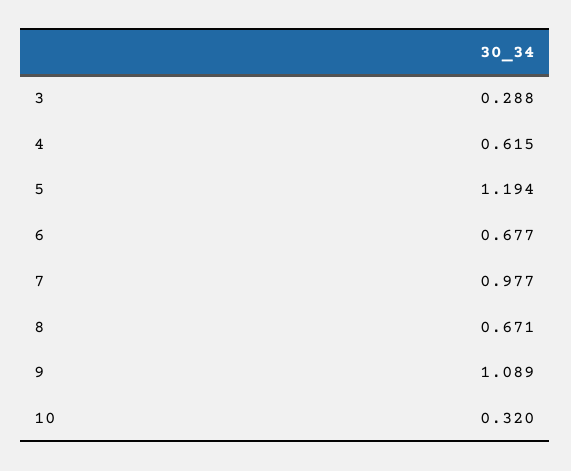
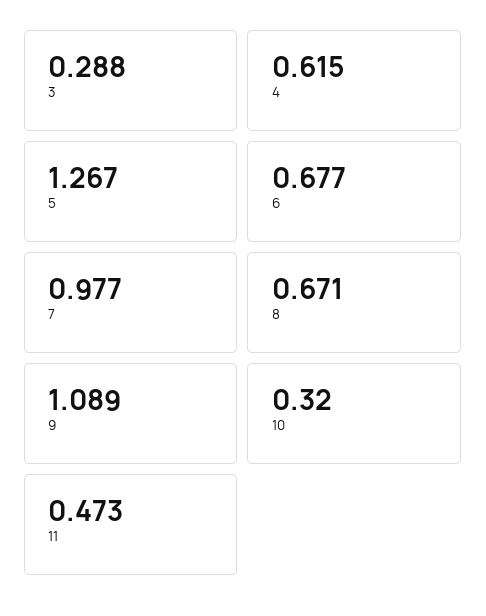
5: 1.194 -> 1.267
11: none -> 0.473

